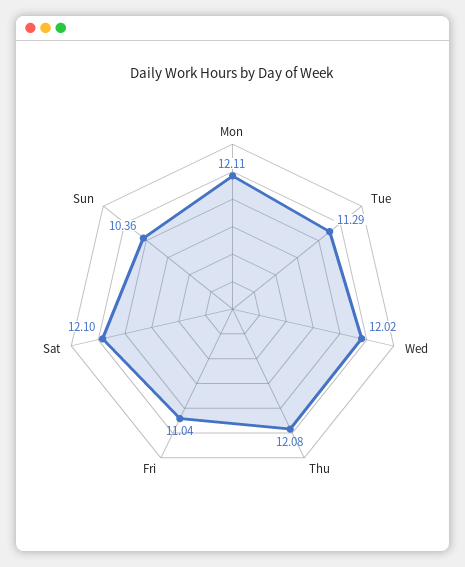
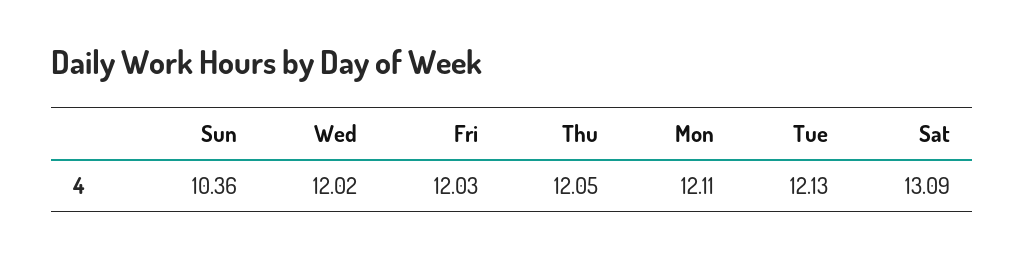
Tue: 11.29 -> 12.13
Thu: 12.08 -> 12.05
Fri: 11.04 -> 12.03
Sat: 12.1 -> 13.09

